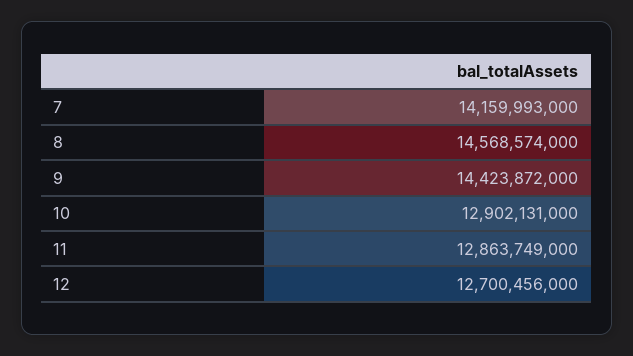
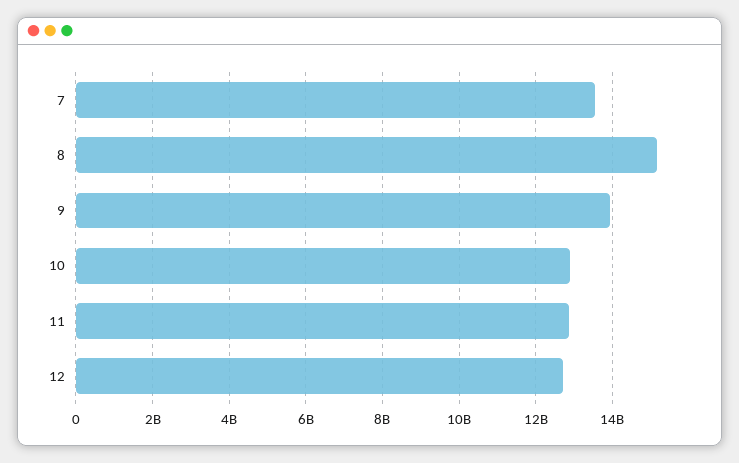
7: 14159993000 -> 13600000000
8: 14568574000 -> 15200000000
9: 14423872000 -> 14000000000

